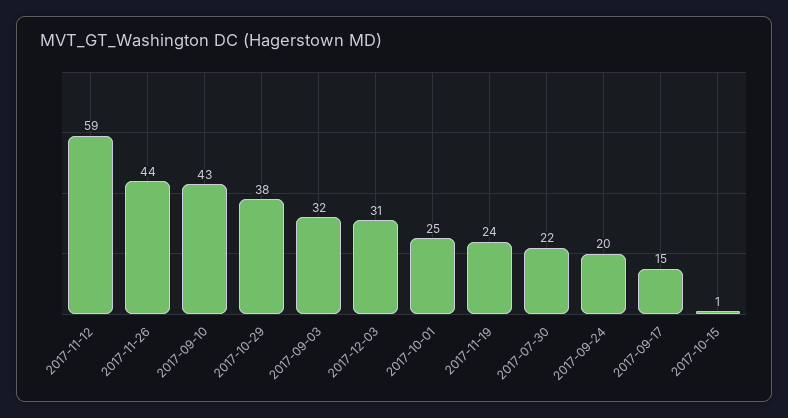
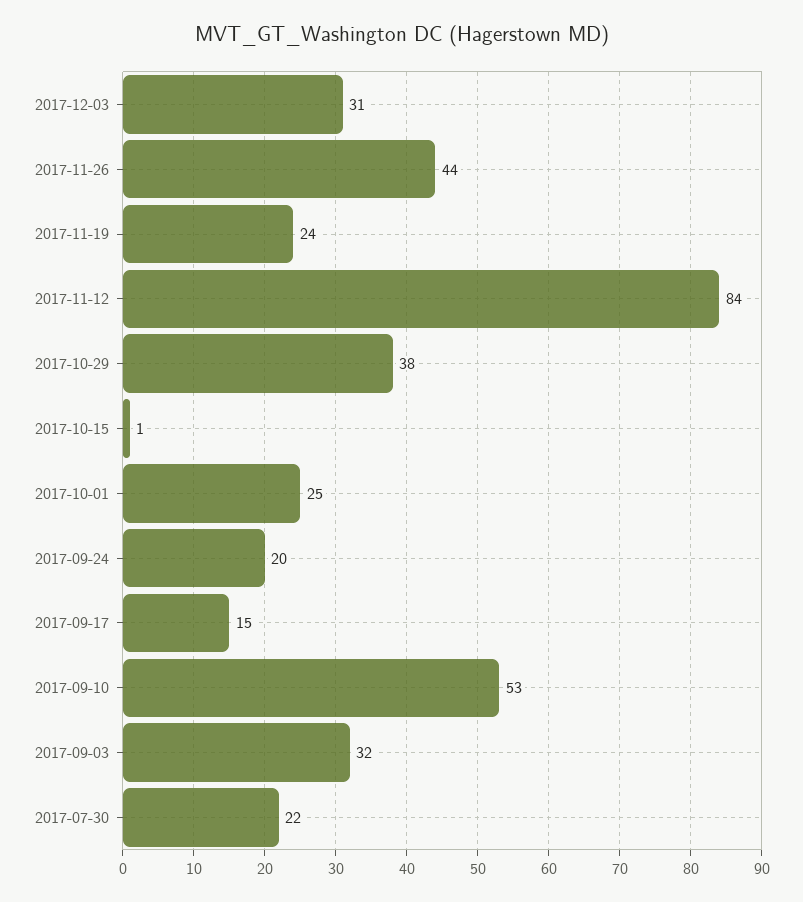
2017-11-12: 59 -> 84
2017-09-10: 43 -> 53

